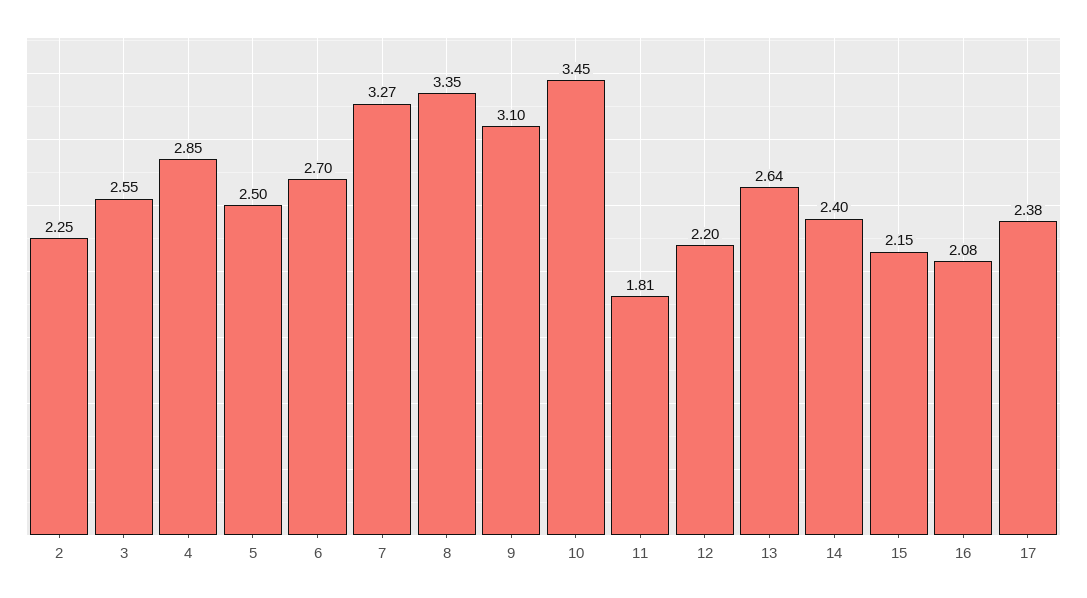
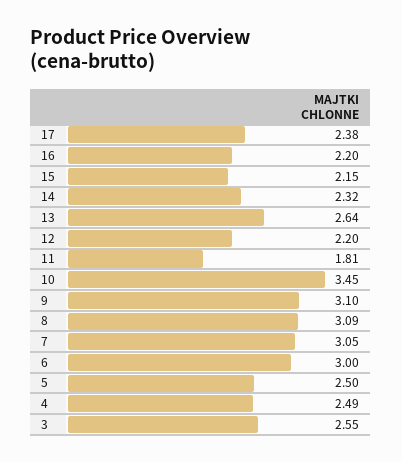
2: 2.25 -> none
4: 2.85 -> 2.49
6: 2.7 -> 3
7: 3.27 -> 3.05
8: 3.35 -> 3.09
14: 2.4 -> 2.32
16: 2.08 -> 2.2

